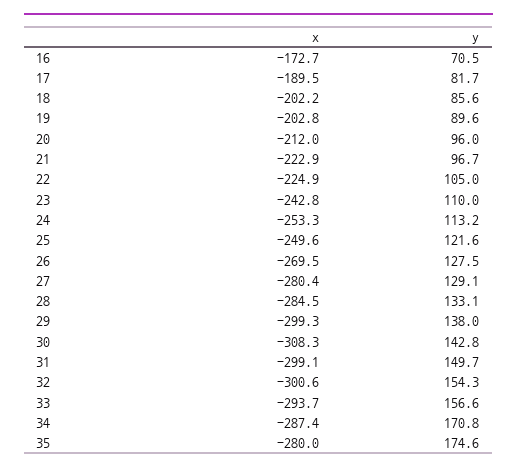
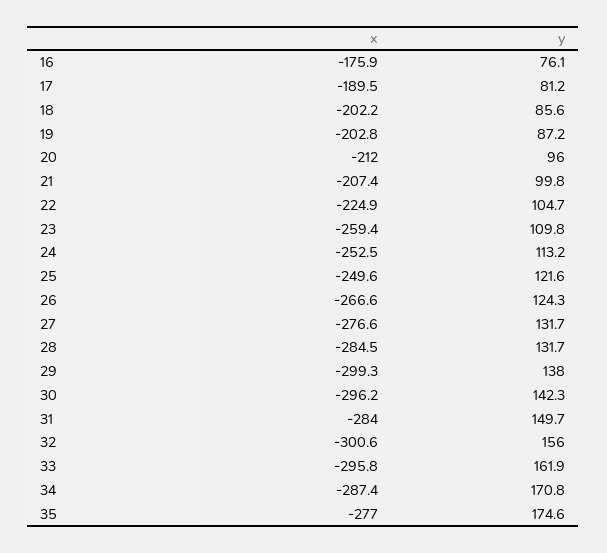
x, 16: -172.7 -> -175.9
y, 16: 70.5 -> 76.1
y, 17: 81.7 -> 81.2
y, 19: 89.6 -> 87.2
x, 21: -222.9 -> -207.4
y, 21: 96.7 -> 99.8
y, 22: 105 -> 104.7
x, 23: -242.8 -> -259.4
y, 23: 110 -> 109.8
x, 24: -253.3 -> -252.5
x, 26: -269.5 -> -266.6
y, 26: 127.5 -> 124.3
x, 27: -280.4 -> -276.6
y, 27: 129.1 -> 131.7
y, 28: 133.1 -> 131.7
x, 30: -308.3 -> -296.2
y, 30: 142.8 -> 142.3
x, 31: -299.1 -> -284
y, 32: 154.3 -> 156
x, 33: -293.7 -> -295.8
y, 33: 156.6 -> 161.9
x, 35: -280 -> -277

